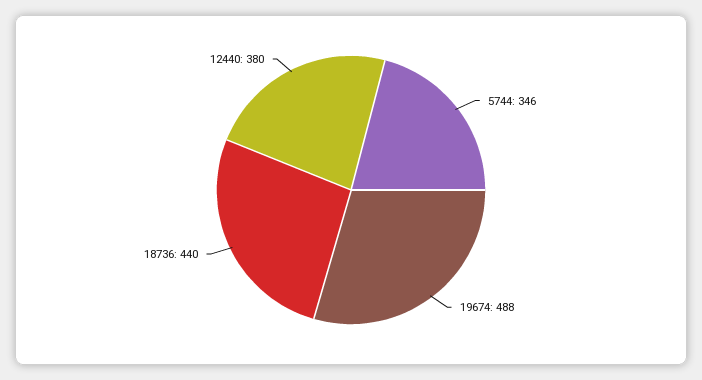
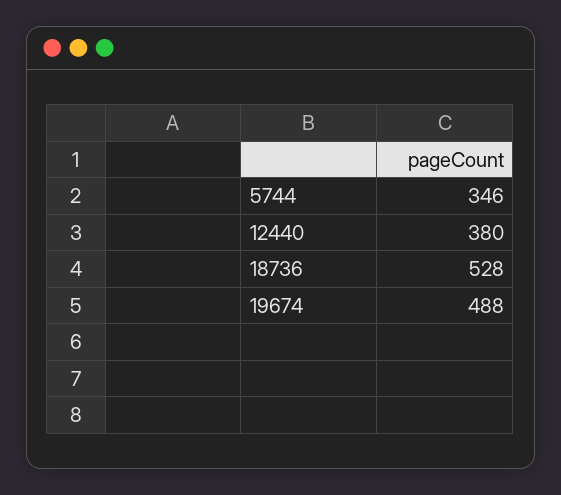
18736: 440 -> 528

